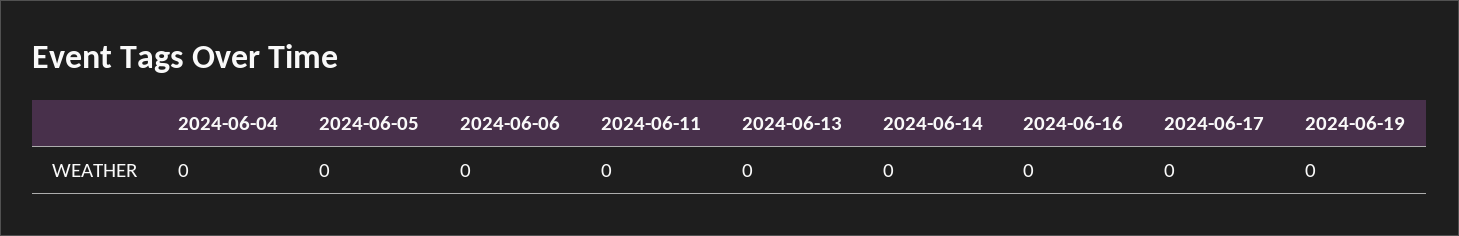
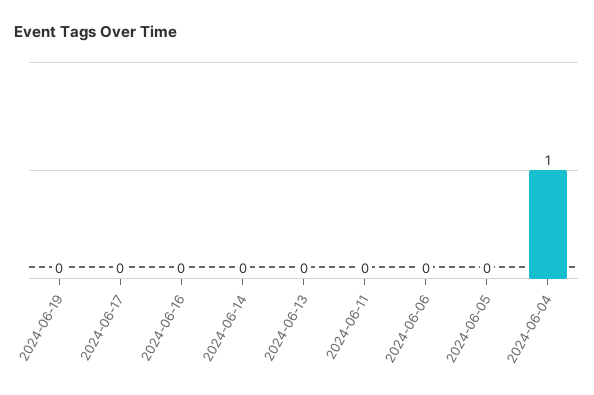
2024-06-04: 0 -> 1

